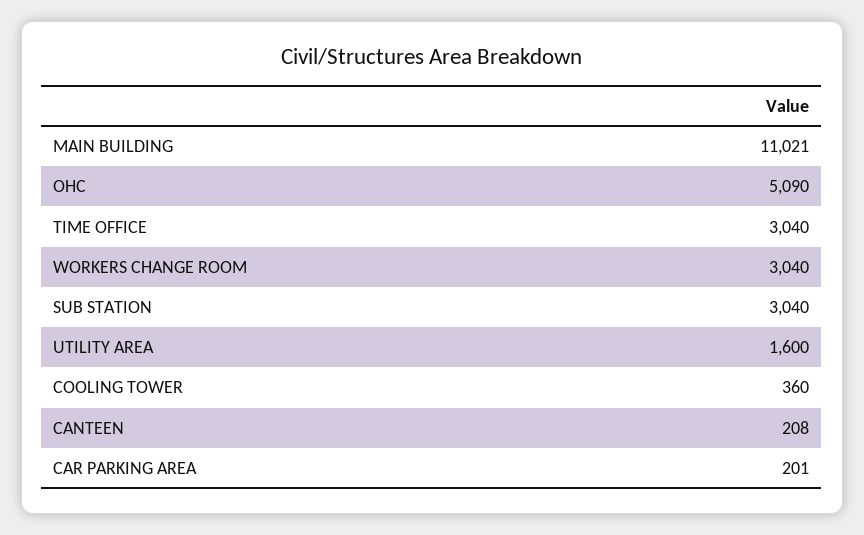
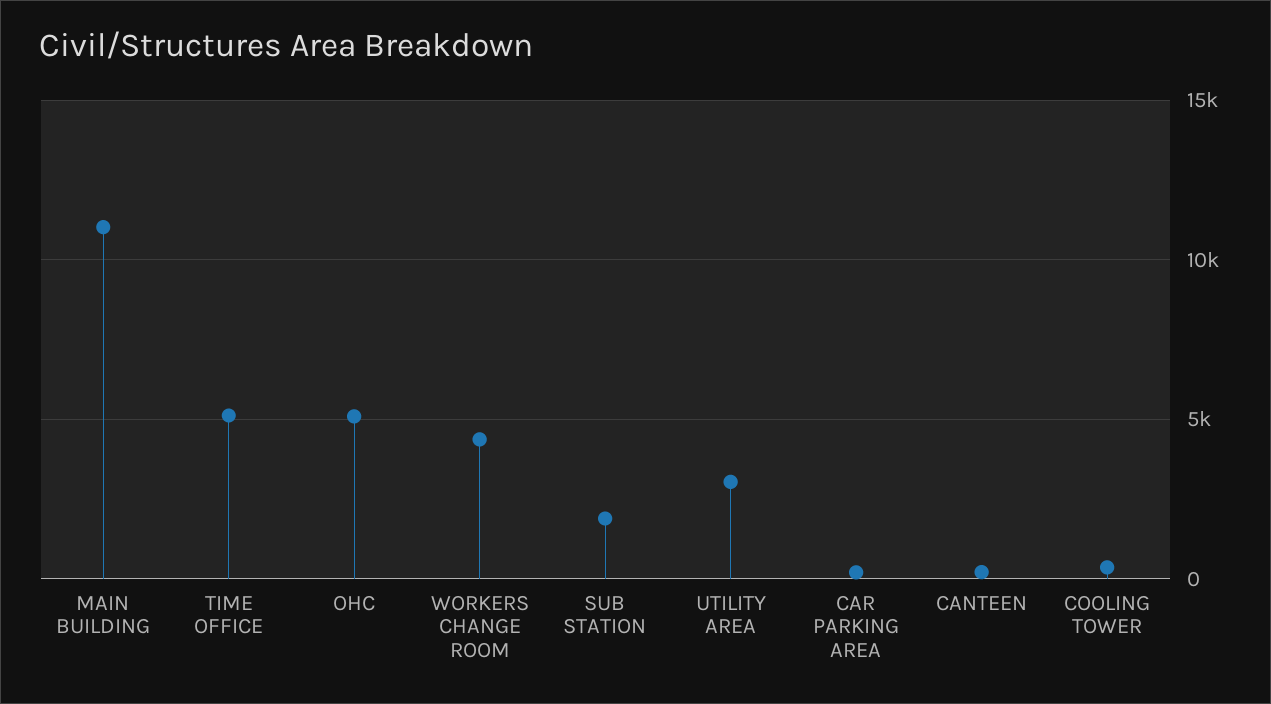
TIME OFFICE: 3040 -> 5000
WORKERS CHANGE ROOM: 3040 -> 4500
SUB STATION: 3040 -> 2000
UTILITY AREA: 1600 -> 3000

